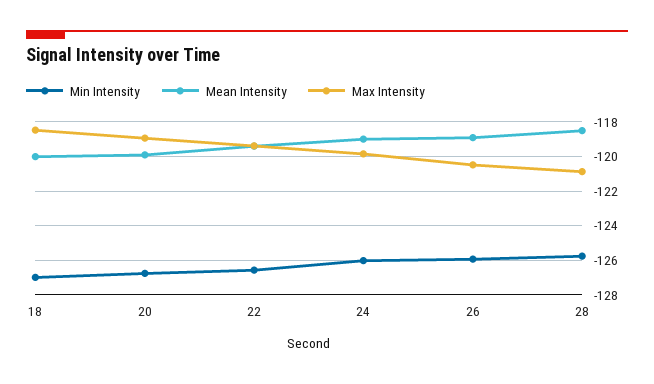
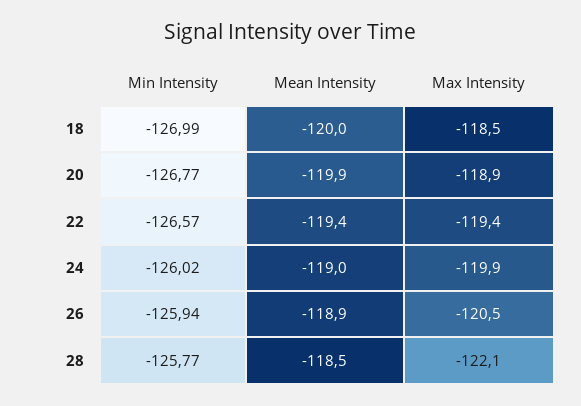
Max Intensity, 28: -121 -> -122.1

